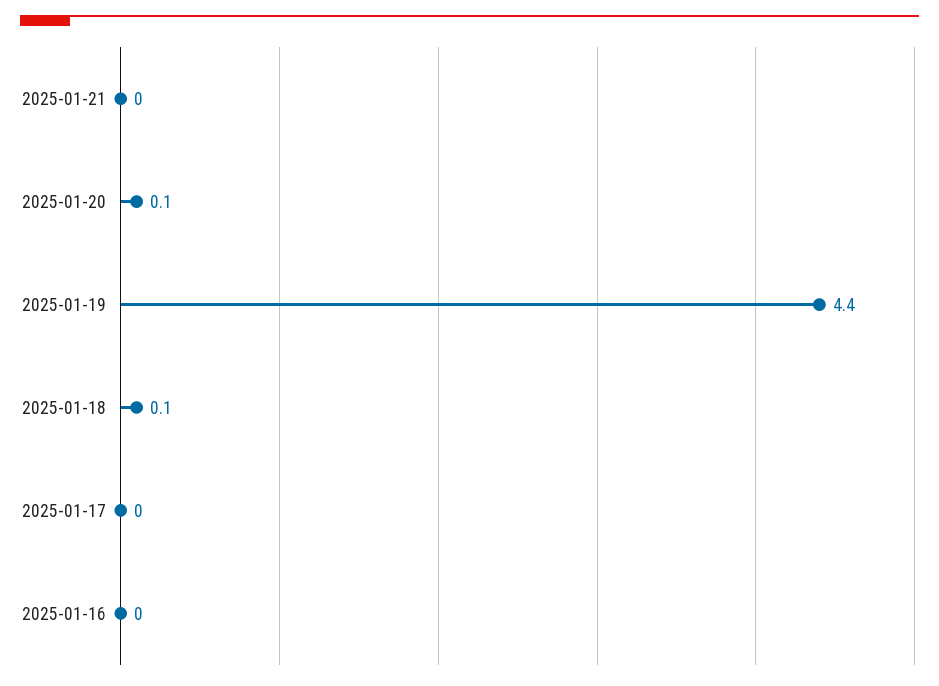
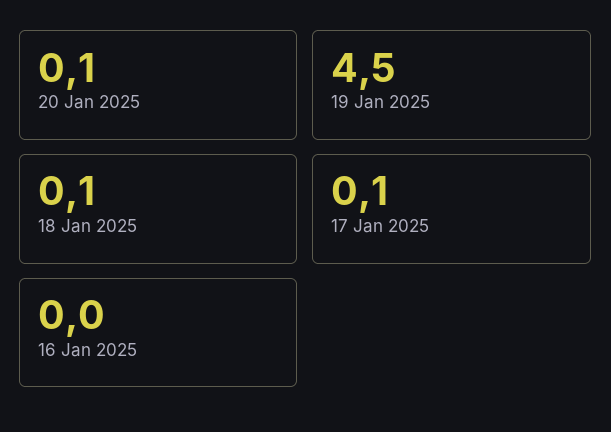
2025-01-21: 0 -> none
2025-01-19: 4.4 -> 4.5
2025-01-17: 0 -> 0.1

